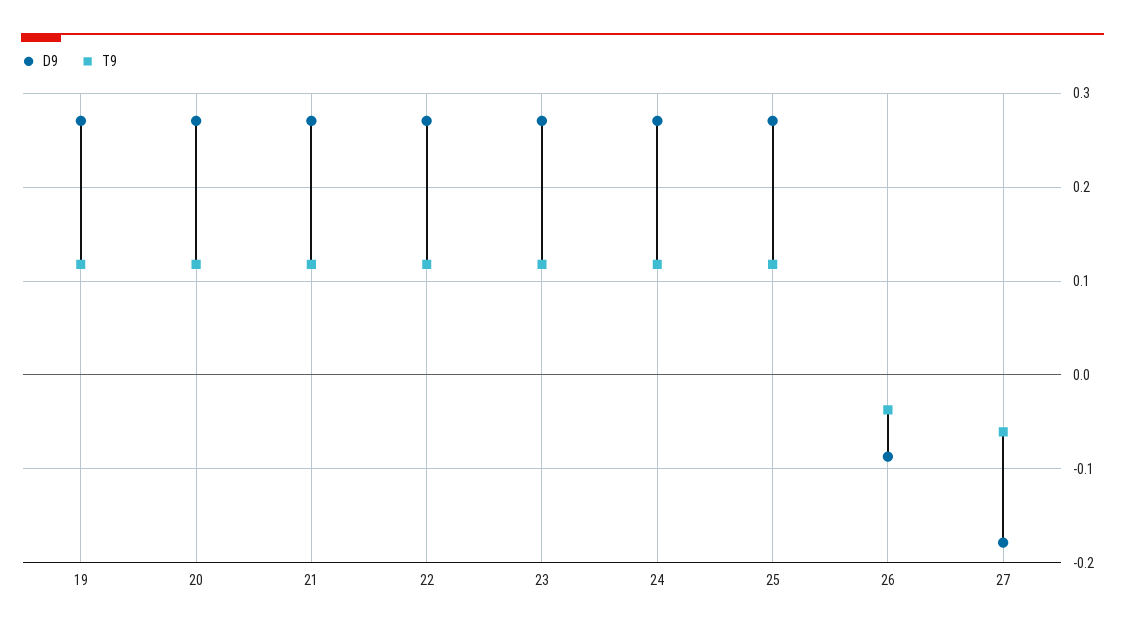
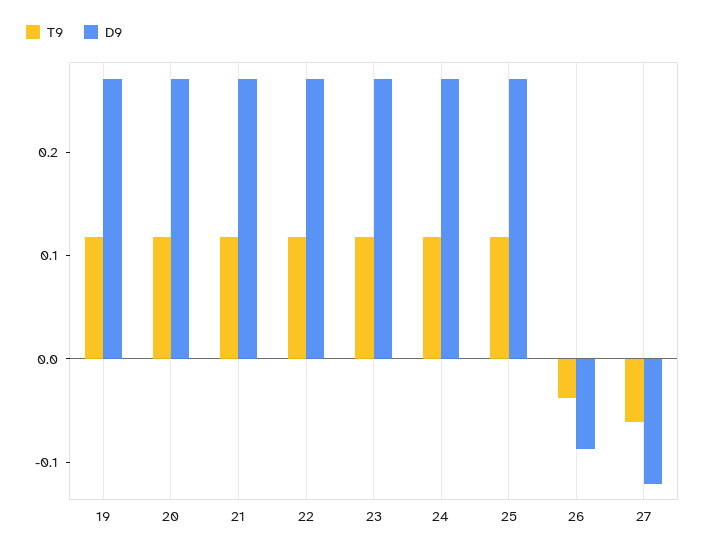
D9, 27: -0.18 -> -0.12

